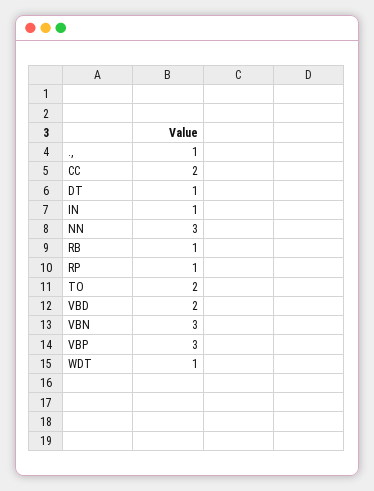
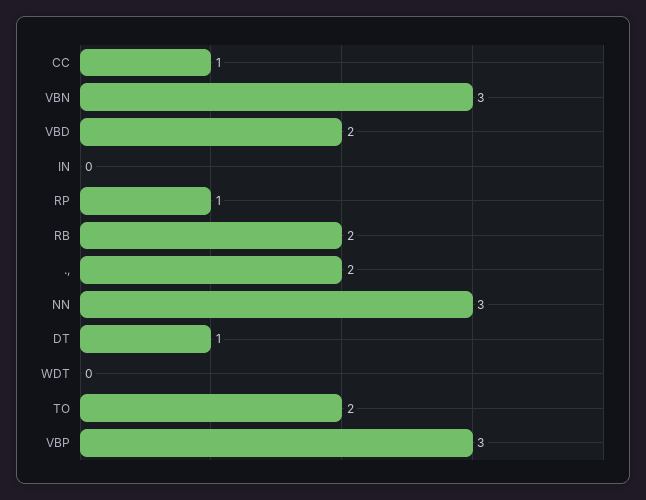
.,: 1 -> 2
CC: 2 -> 1
IN: 1 -> 0
RB: 1 -> 2
WDT: 1 -> 0

